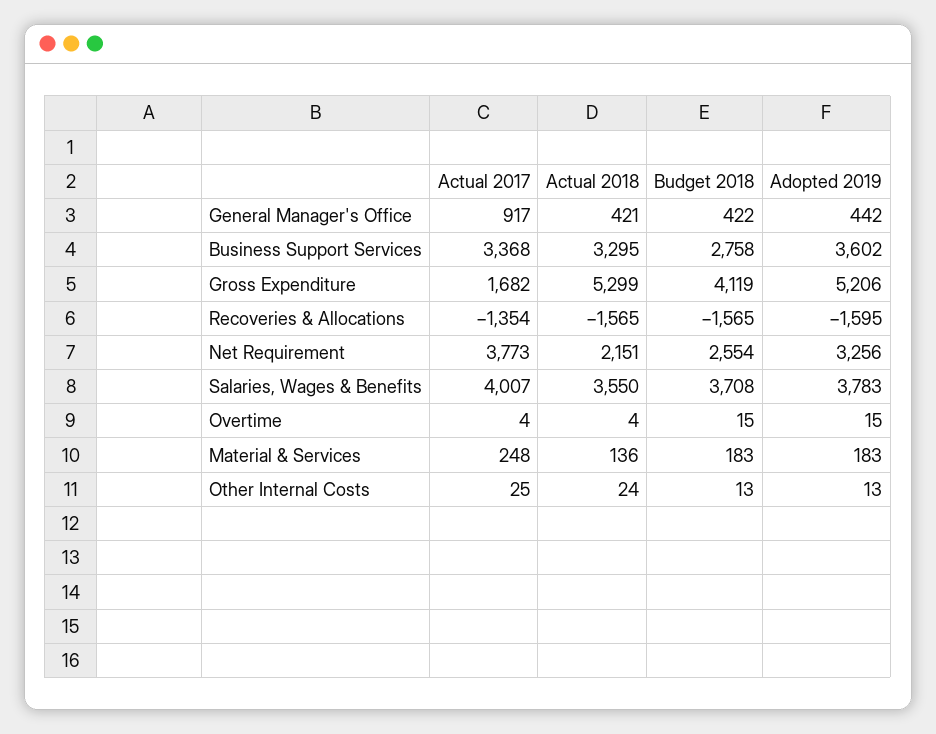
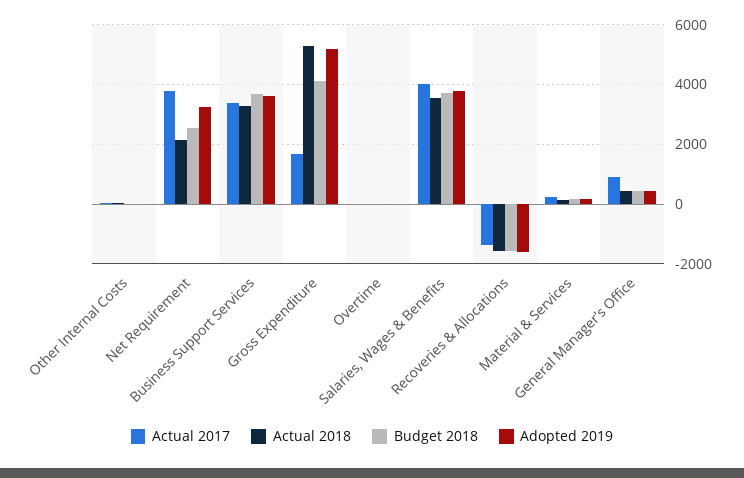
Budget 2018, Business Support Services: 2758 -> 3750

